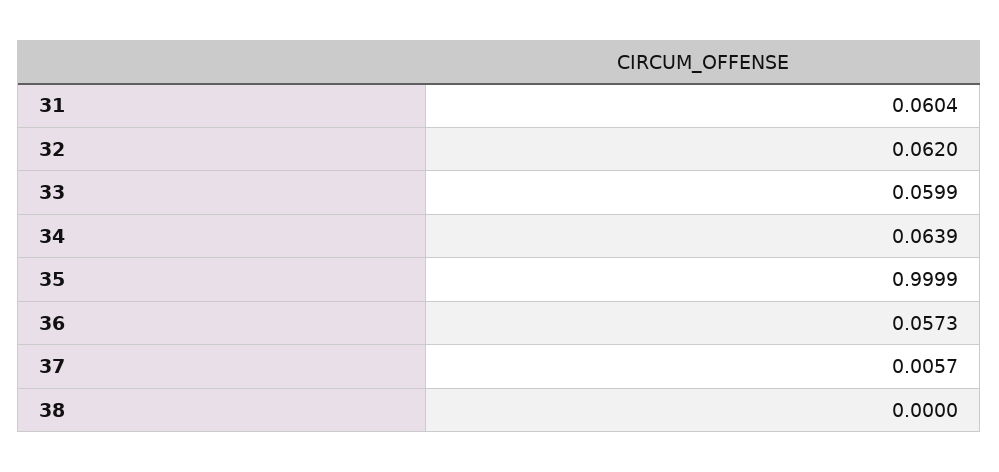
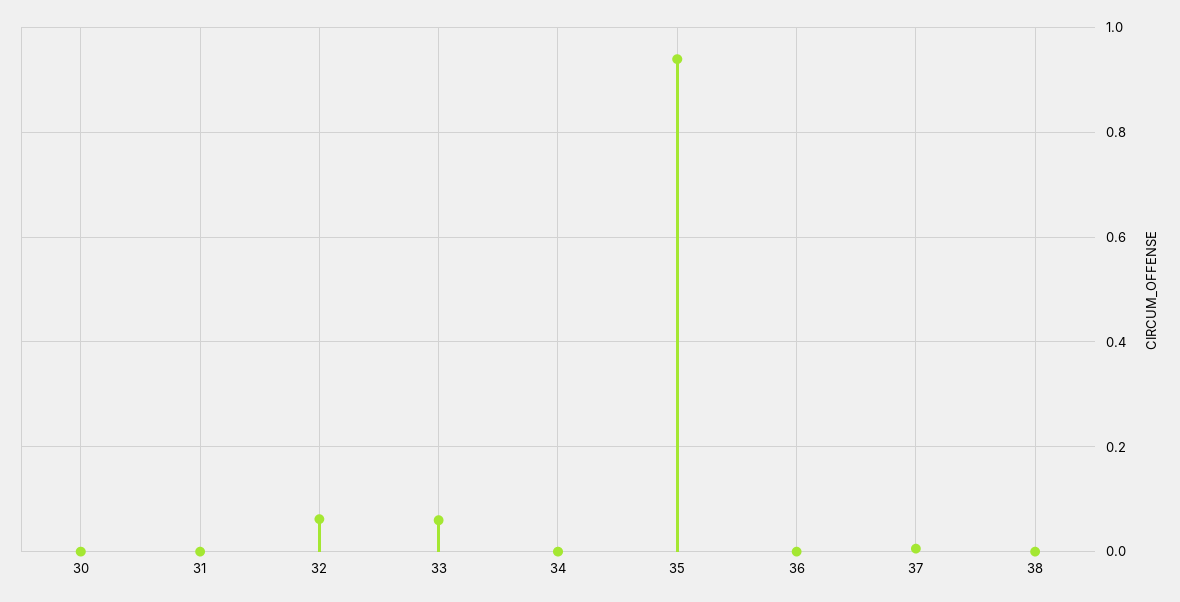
31: 0.0604 -> 0
34: 0.0639 -> 0
35: 0.9999 -> 0.94
36: 0.0573 -> 0
30: none -> 0

